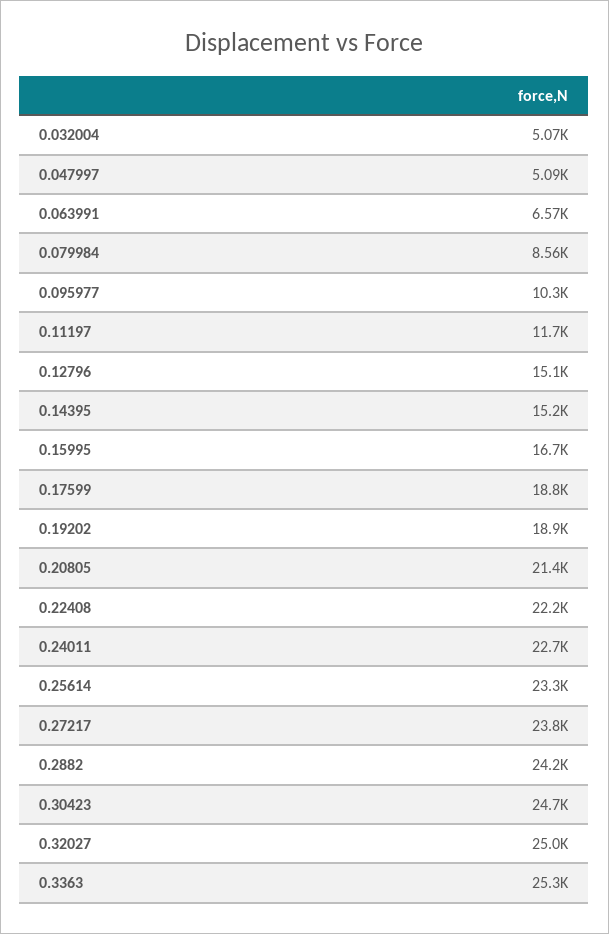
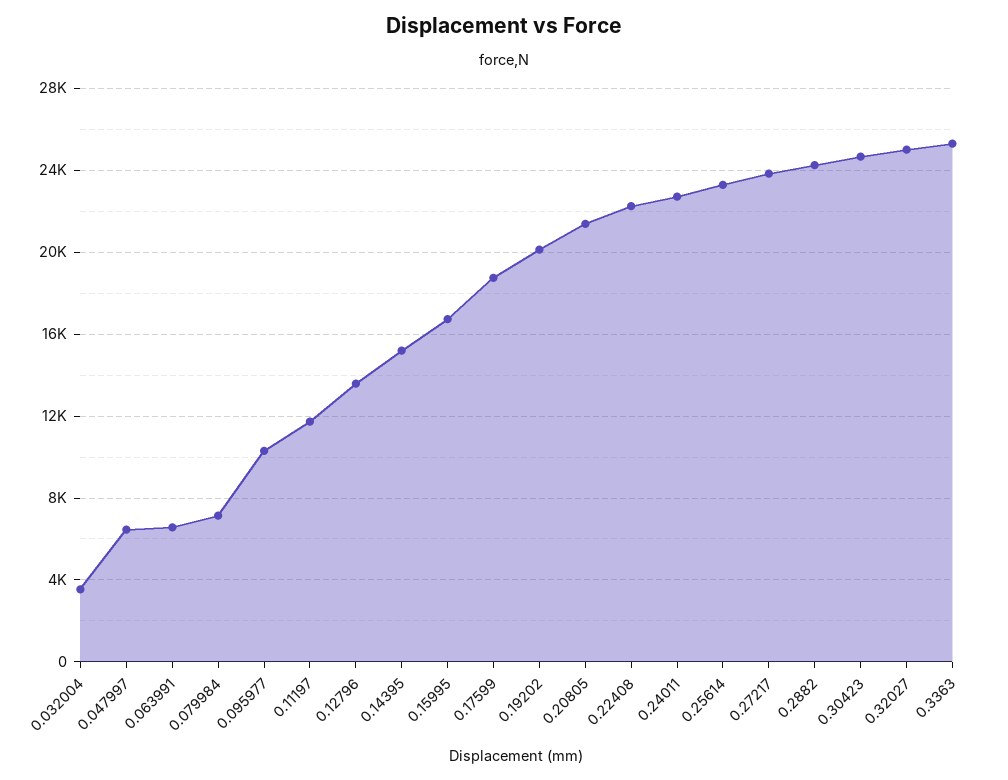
0.032004: 5070 -> 3500
0.047997: 5090 -> 6500
0.079984: 8560 -> 7000
0.12796: 15100 -> 13500
0.19202: 18900 -> 20000

